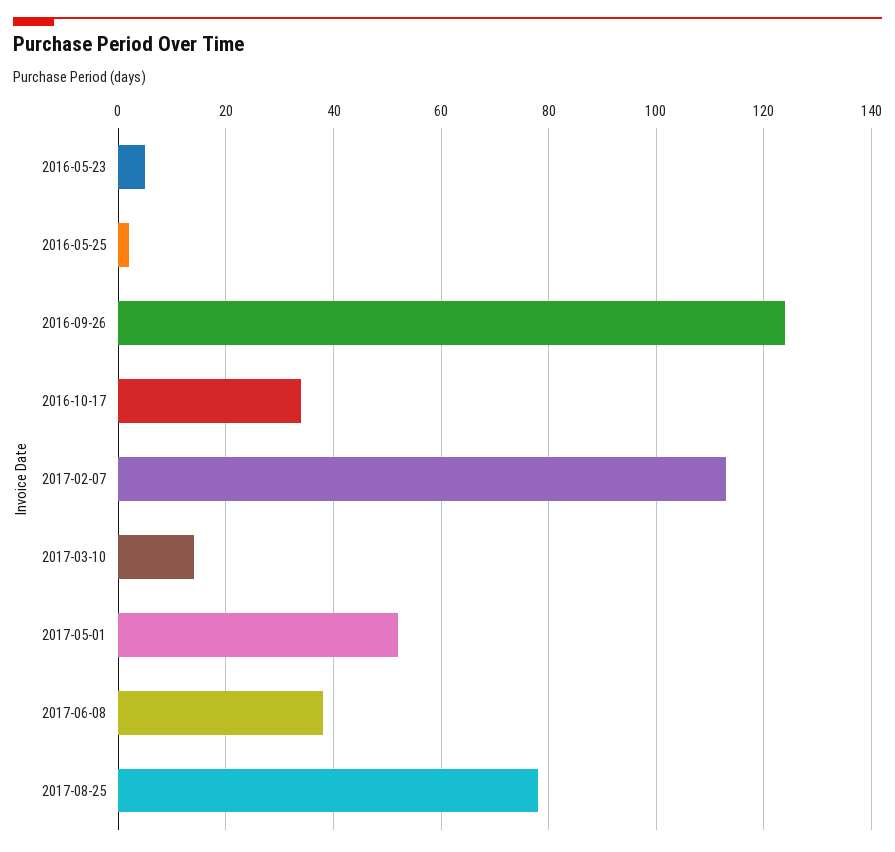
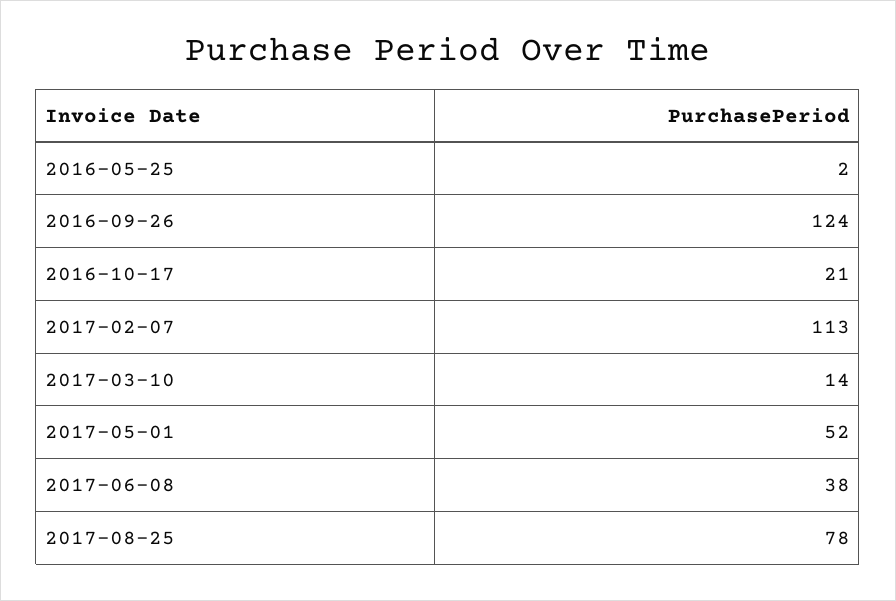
2016-05-23: 5 -> none
2016-10-17: 35 -> 21

